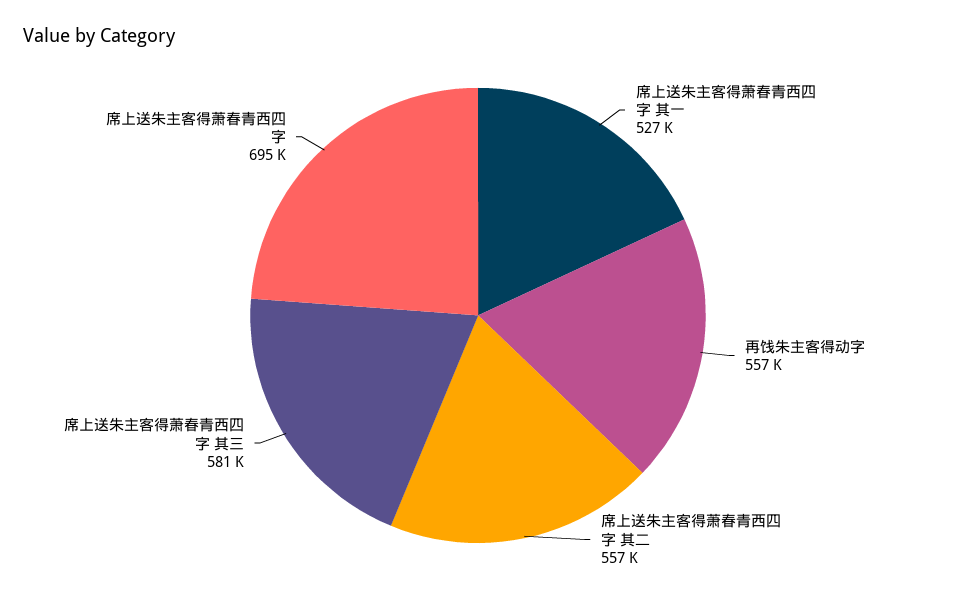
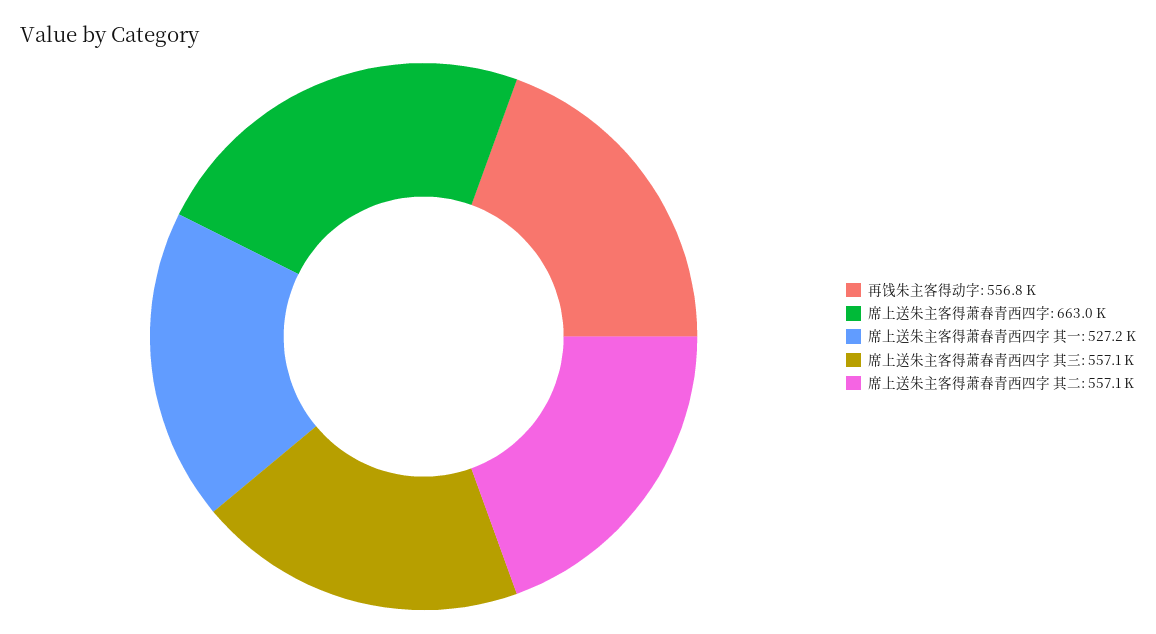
席上送朱主客得萧春青西四字 其三: 581000 -> 557100
席上送朱主客得萧春青西四字: 695000 -> 663000

